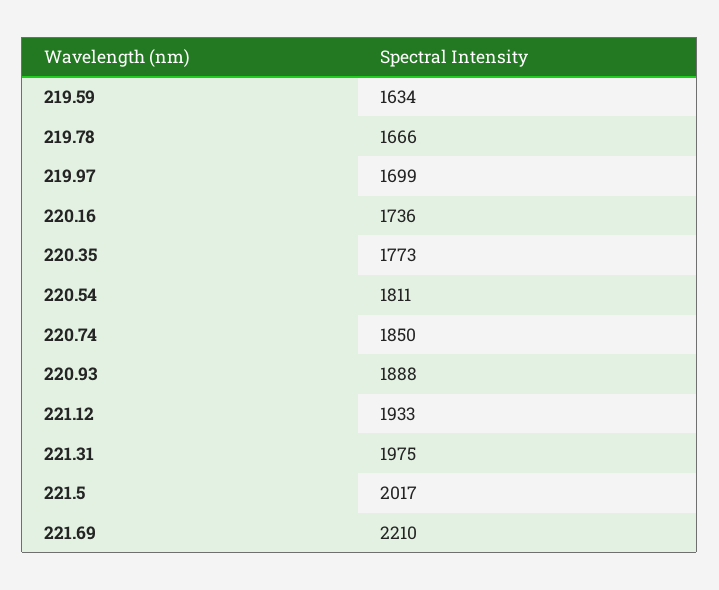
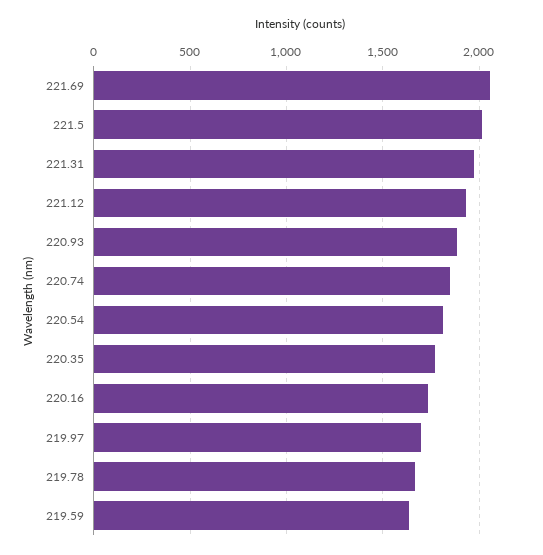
221.69: 2210 -> 2050

